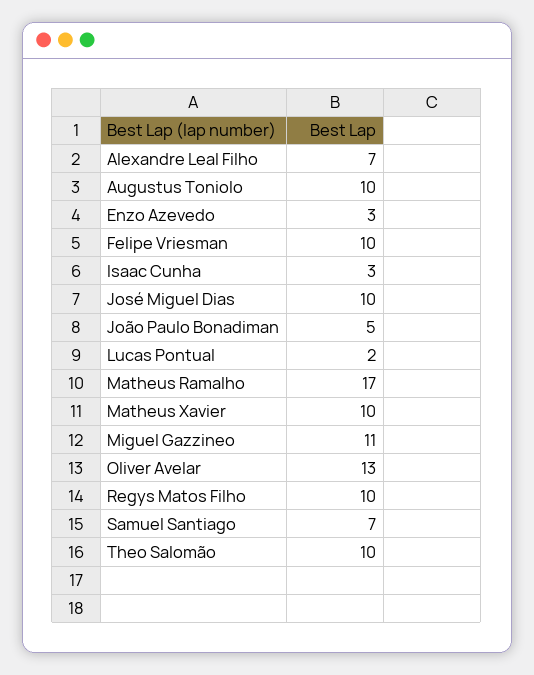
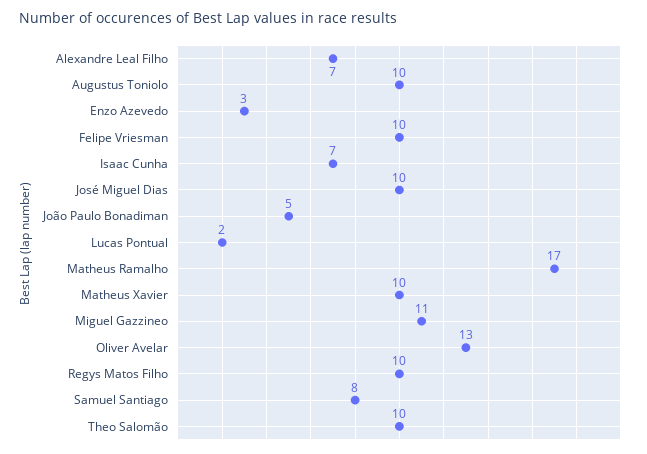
Isaac Cunha: 3 -> 7
Samuel Santiago: 7 -> 8

